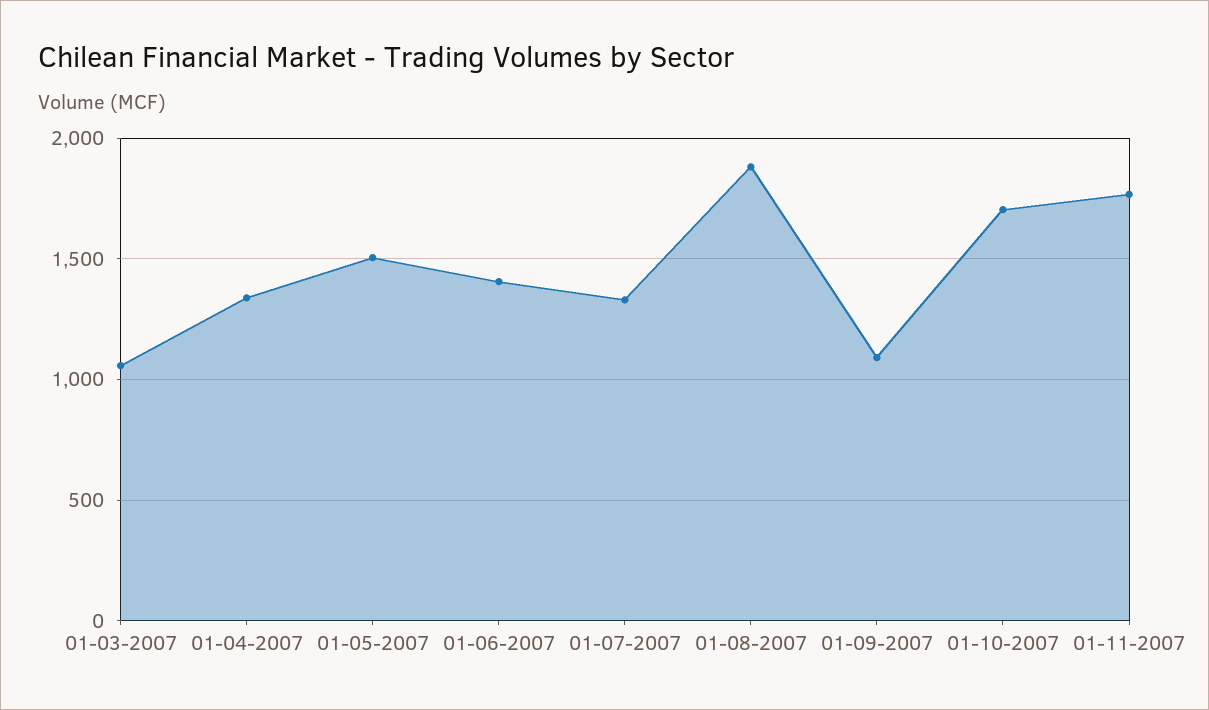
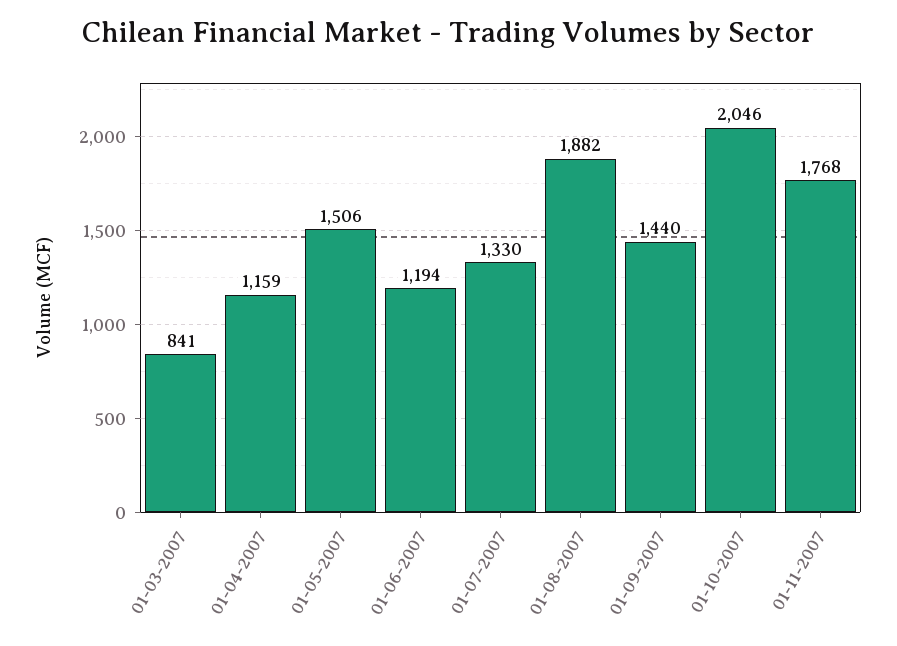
01-03-2007: 1050 -> 841
01-04-2007: 1350 -> 1159
01-06-2007: 1400 -> 1194
01-09-2007: 1100 -> 1440
01-10-2007: 1700 -> 2046

